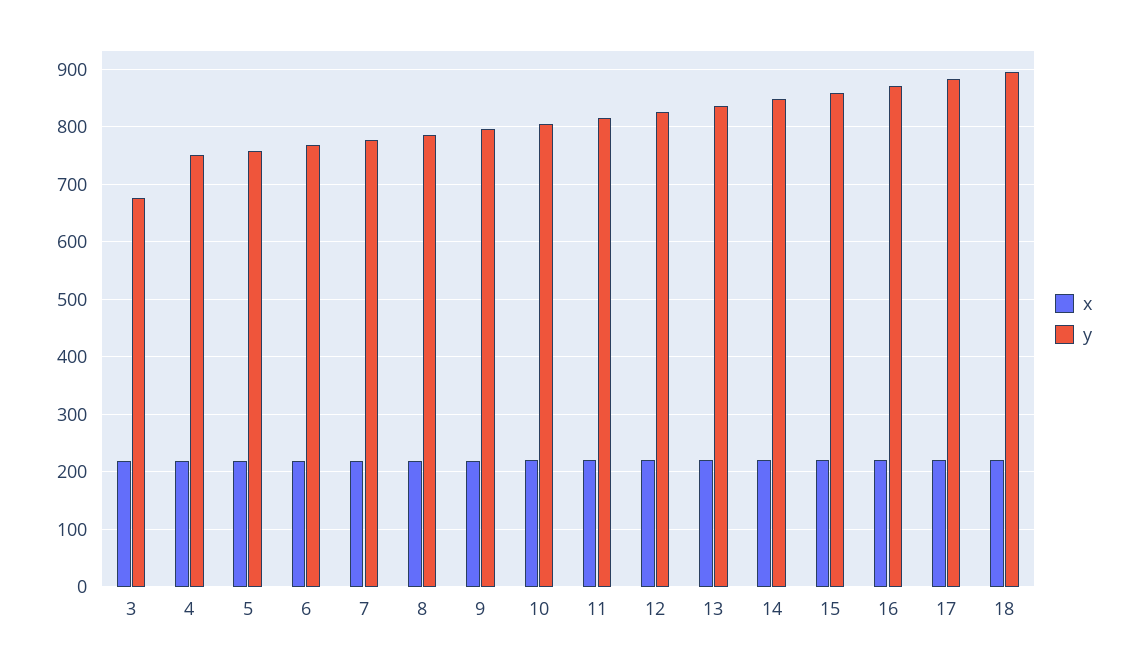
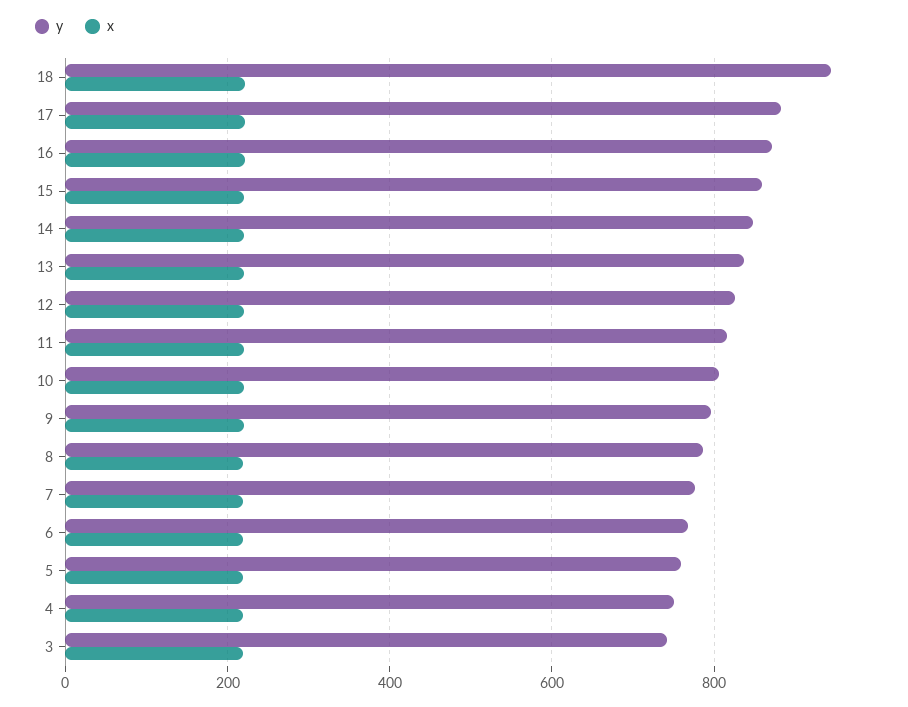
y, 3: 680 -> 740
y, 18: 900 -> 940

